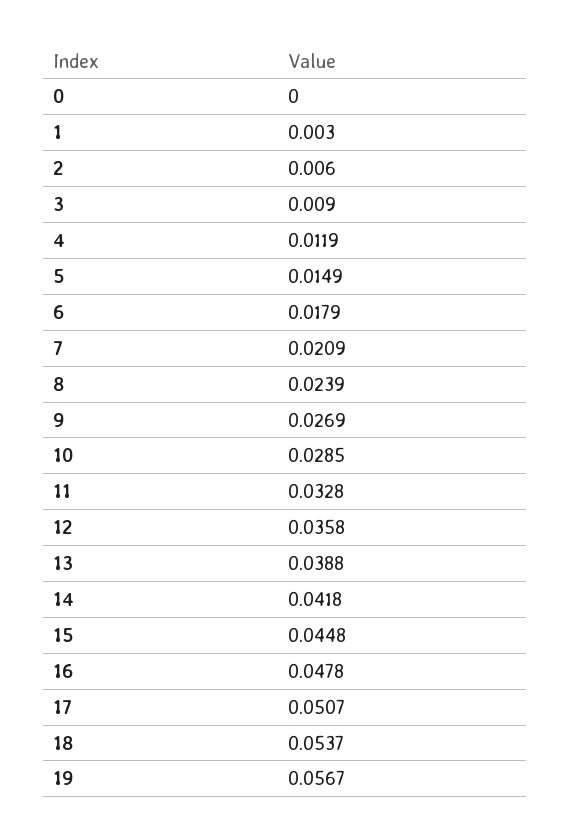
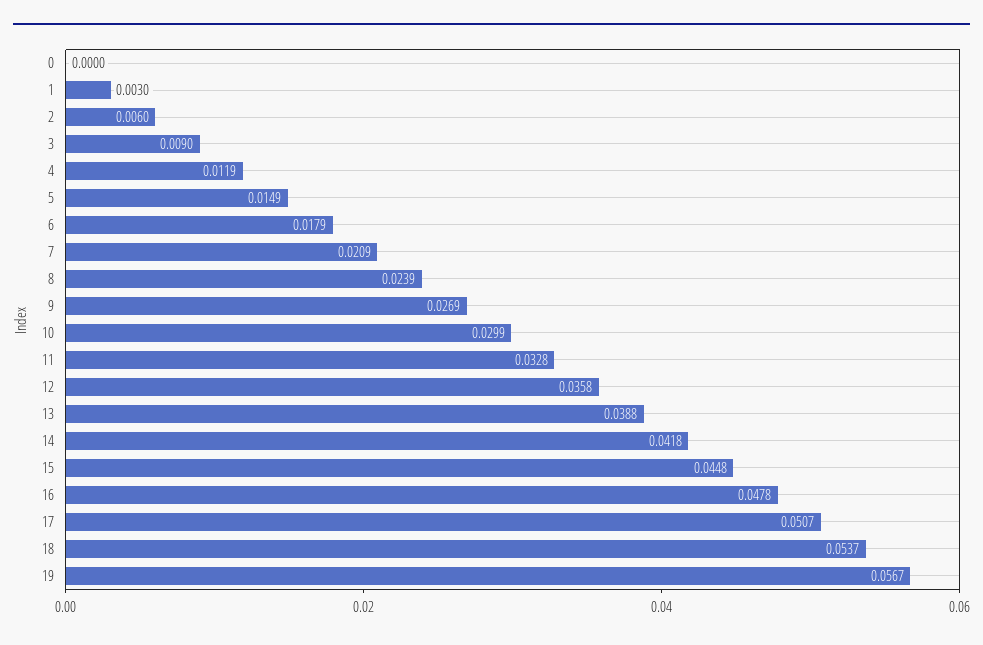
10: 0.0285 -> 0.0299

